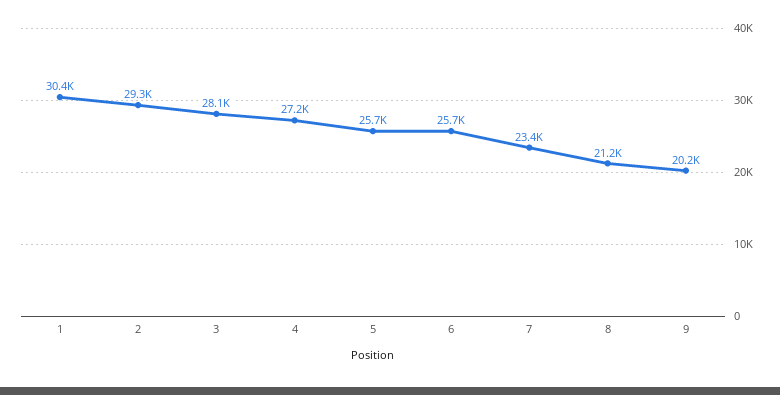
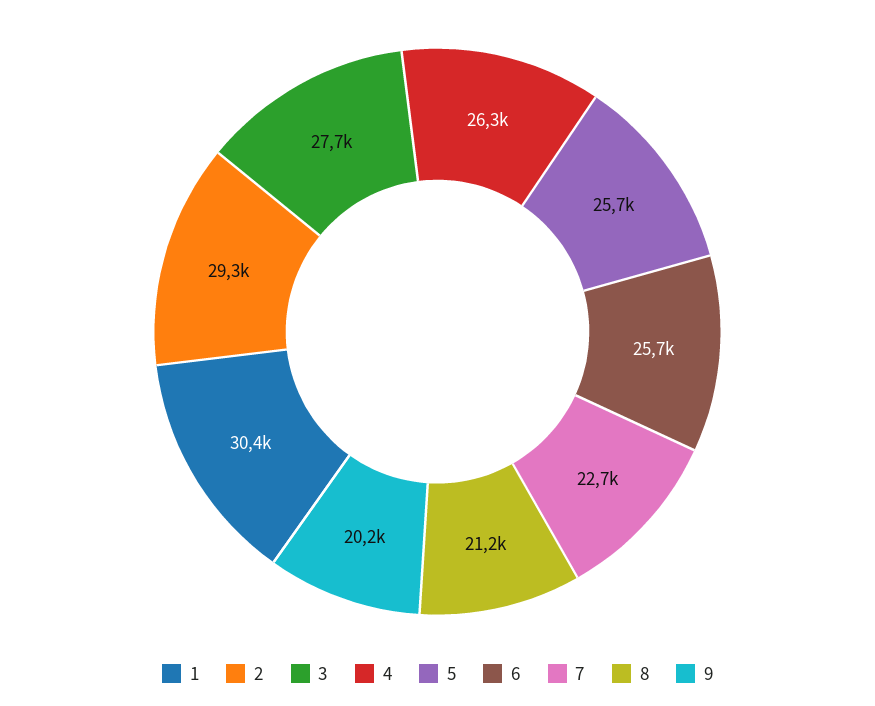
3: 28100 -> 27700
4: 27200 -> 26300
7: 23400 -> 22700

